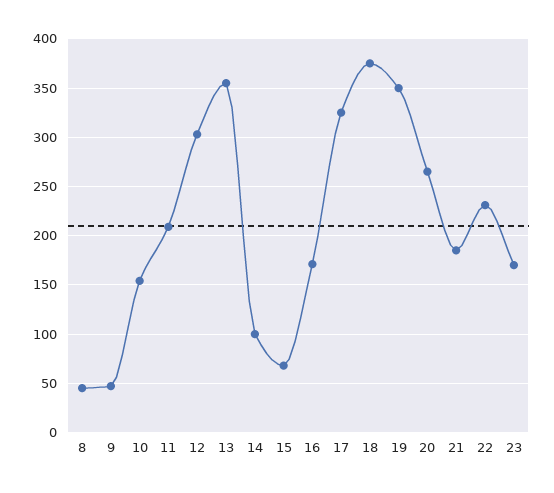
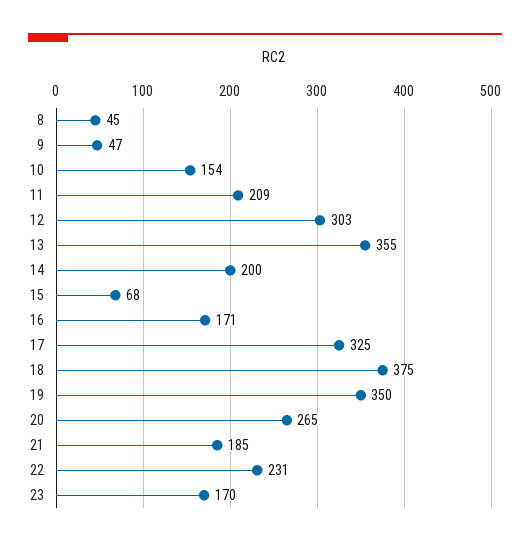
14: 100 -> 200

